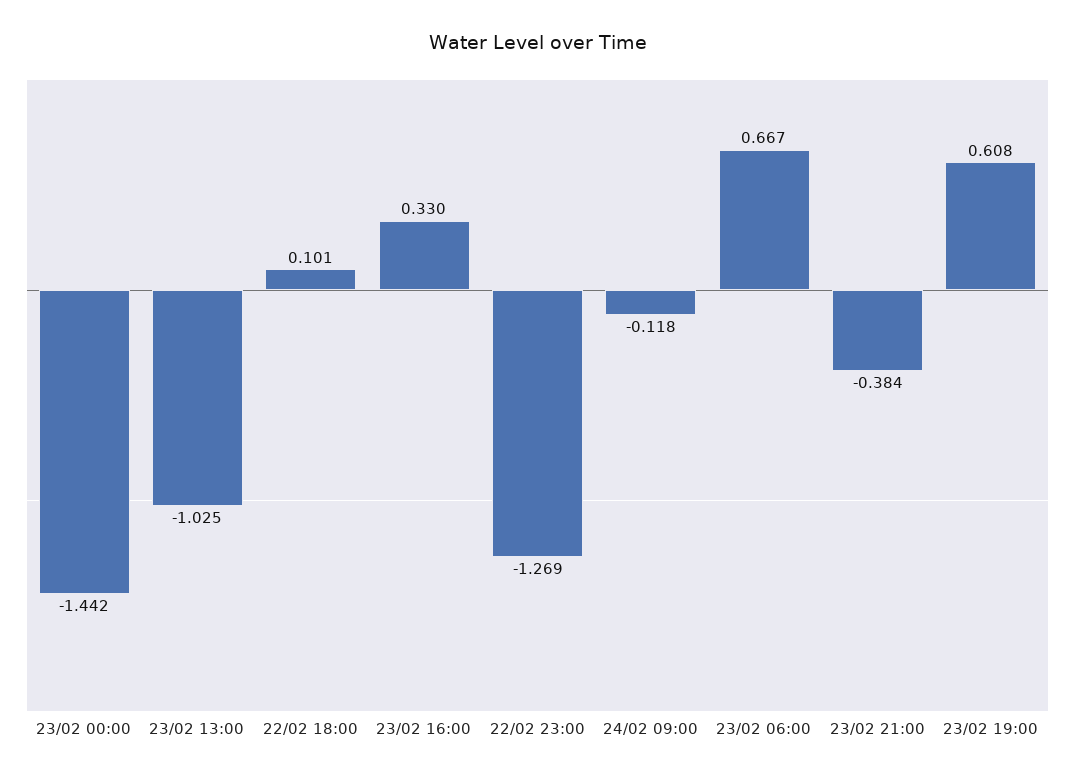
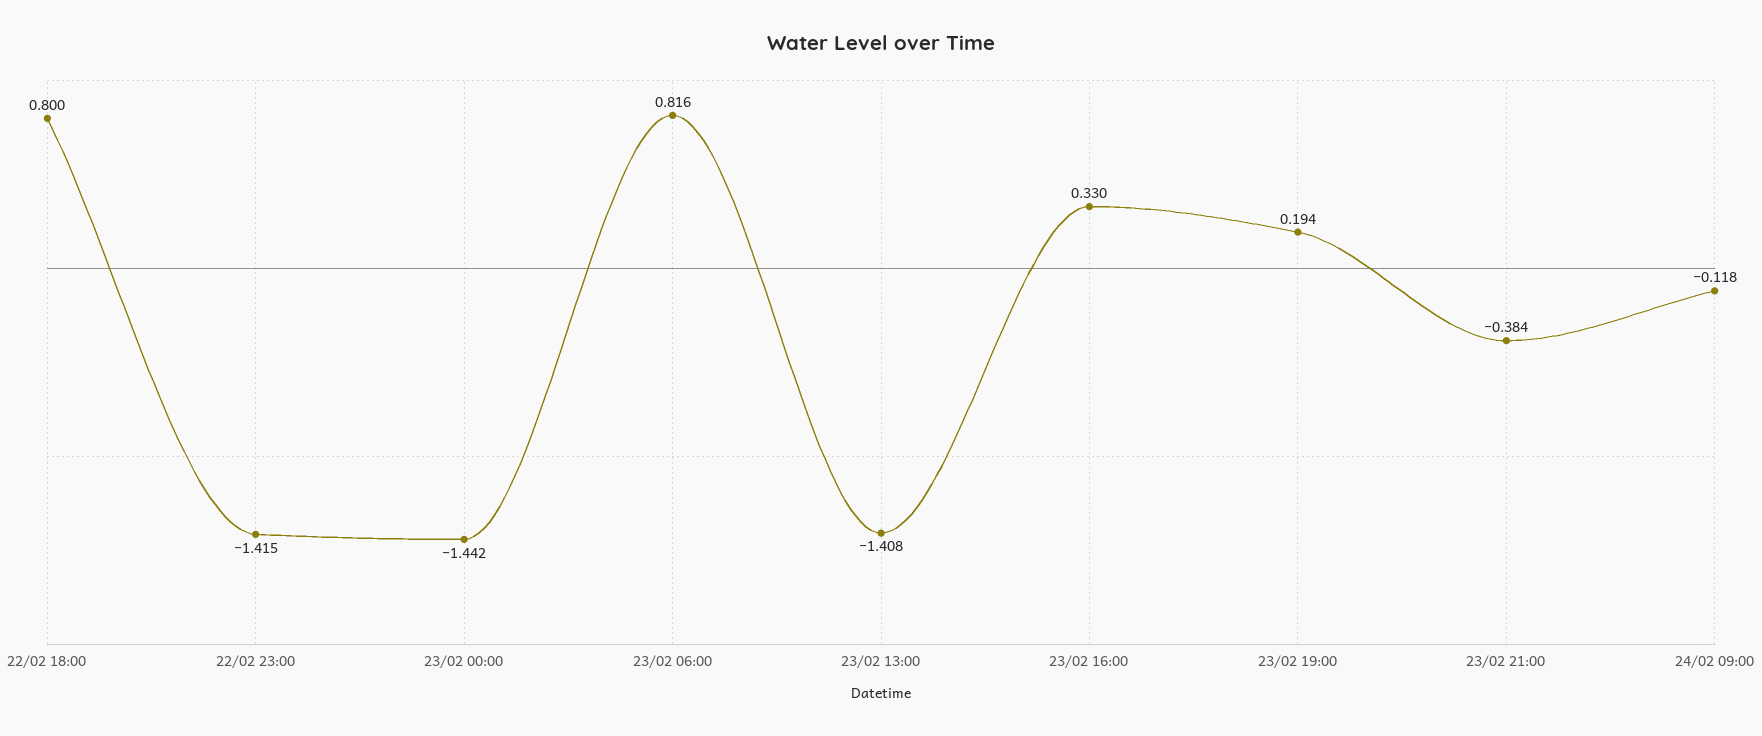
23/02 13:00: -1.025 -> -1.408
22/02 18:00: 0.101 -> 0.8
22/02 23:00: -1.269 -> -1.415
23/02 06:00: 0.667 -> 0.816
23/02 19:00: 0.608 -> 0.194

